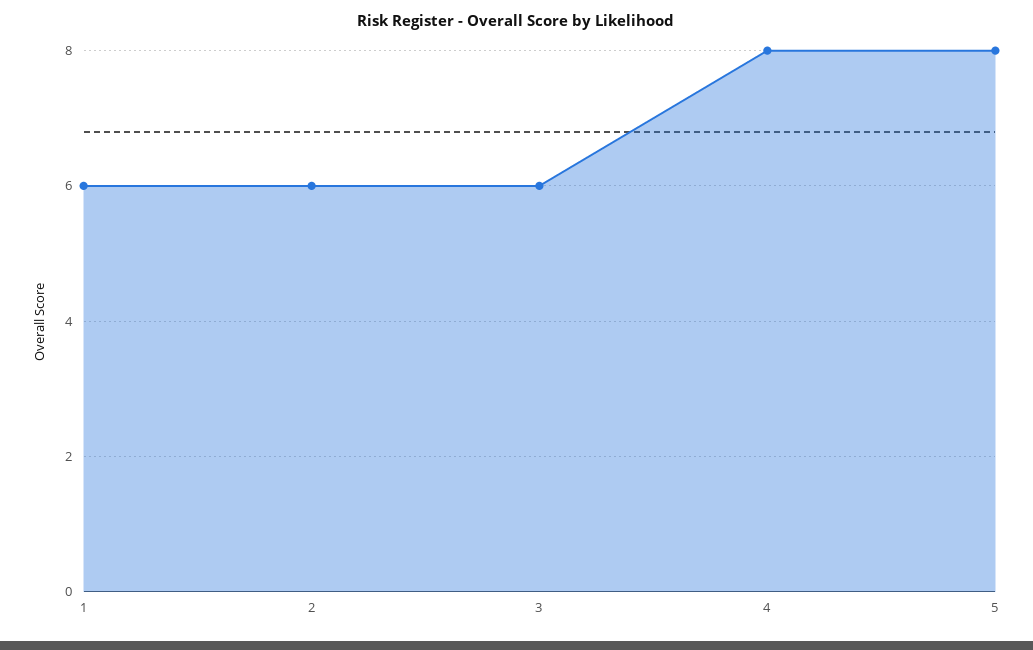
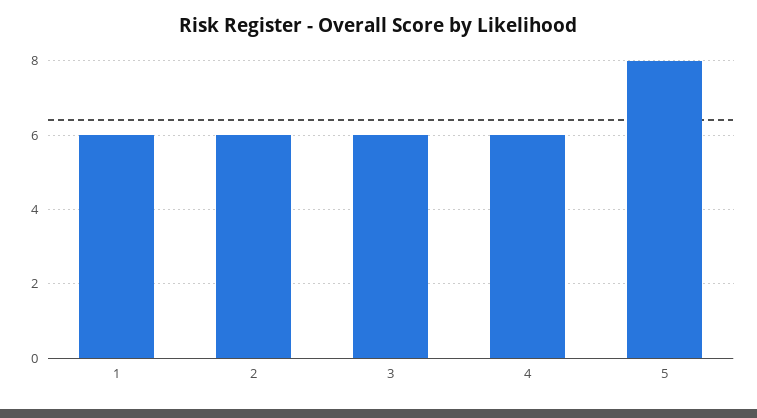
4: 8 -> 6

